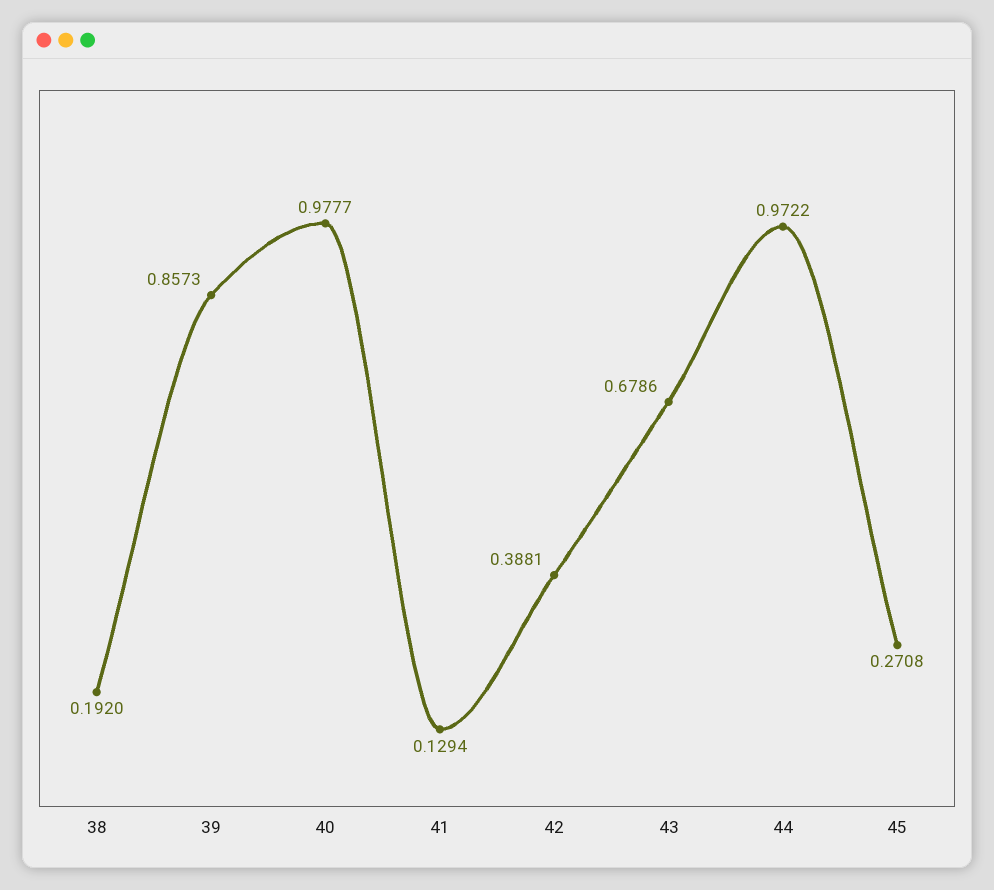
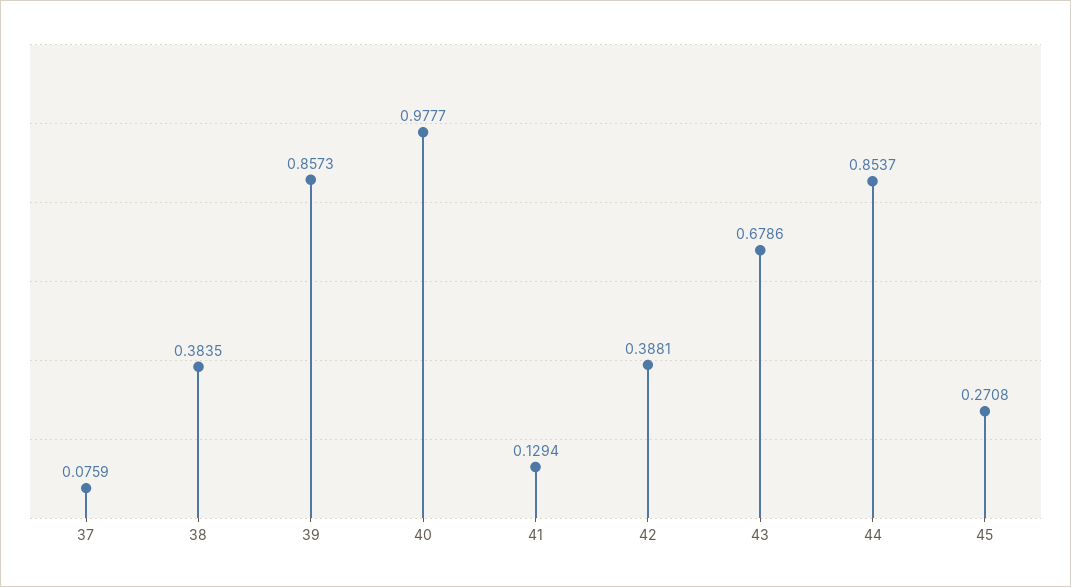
38: 0.192 -> 0.3835
44: 0.9722 -> 0.8537
37: none -> 0.0759

